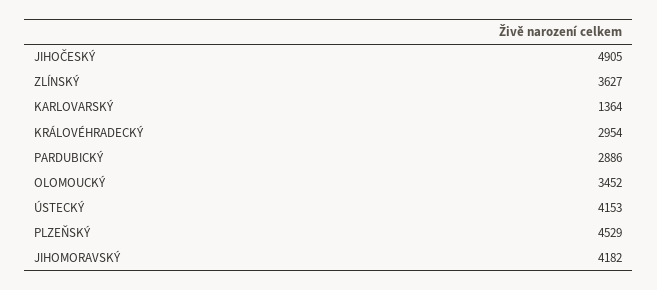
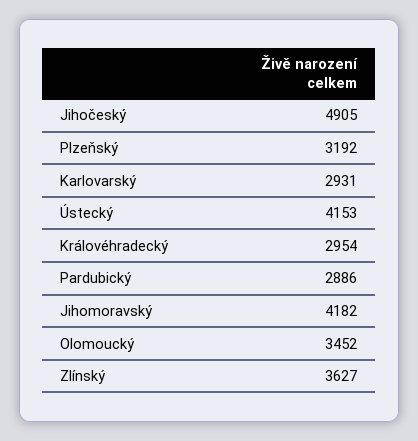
KARLOVARSKÝ: 1364 -> 2931
PLZEŇSKÝ: 4529 -> 3192

